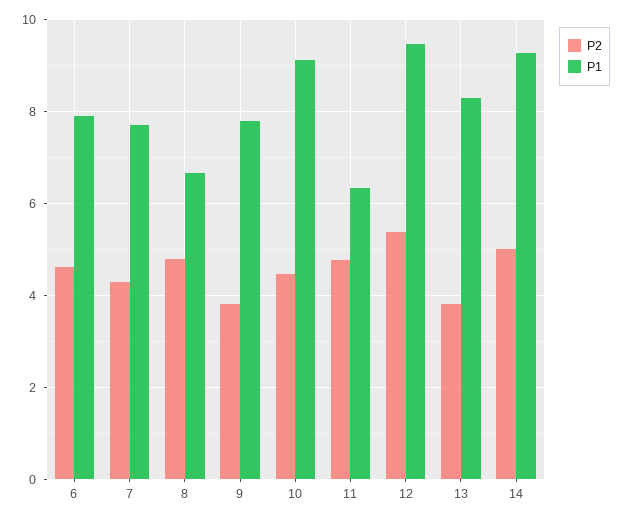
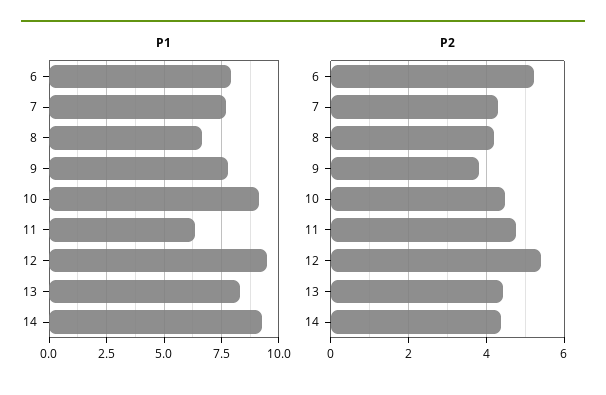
P2, 6: 4.6 -> 5.2
P2, 8: 4.8 -> 4.2
P2, 13: 3.8 -> 4.4
P2, 14: 5 -> 4.4

